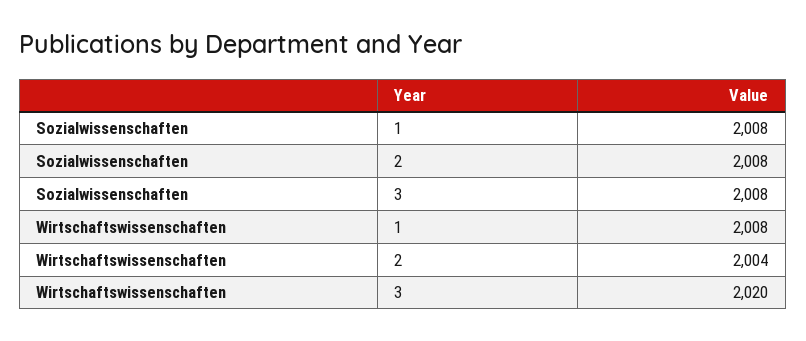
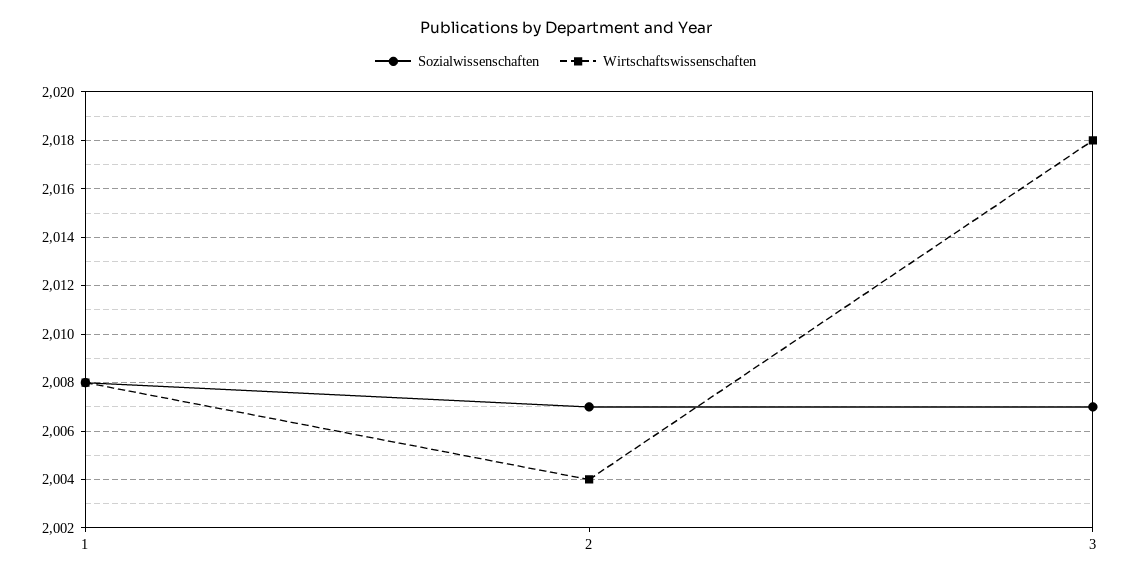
Sozialwissenschaften, 2: 2008 -> 2007
Sozialwissenschaften, 3: 2008 -> 2007
Wirtschaftswissenschaften, 3: 2020 -> 2018

